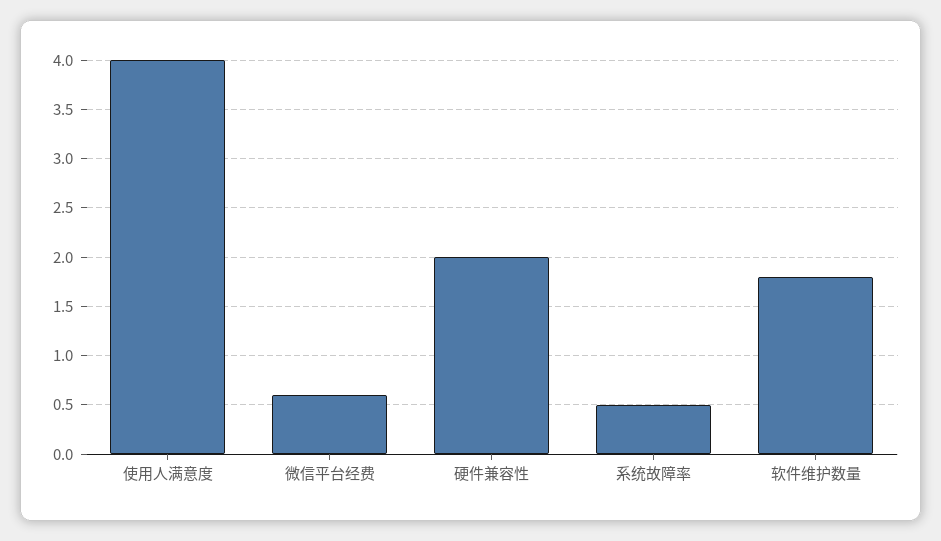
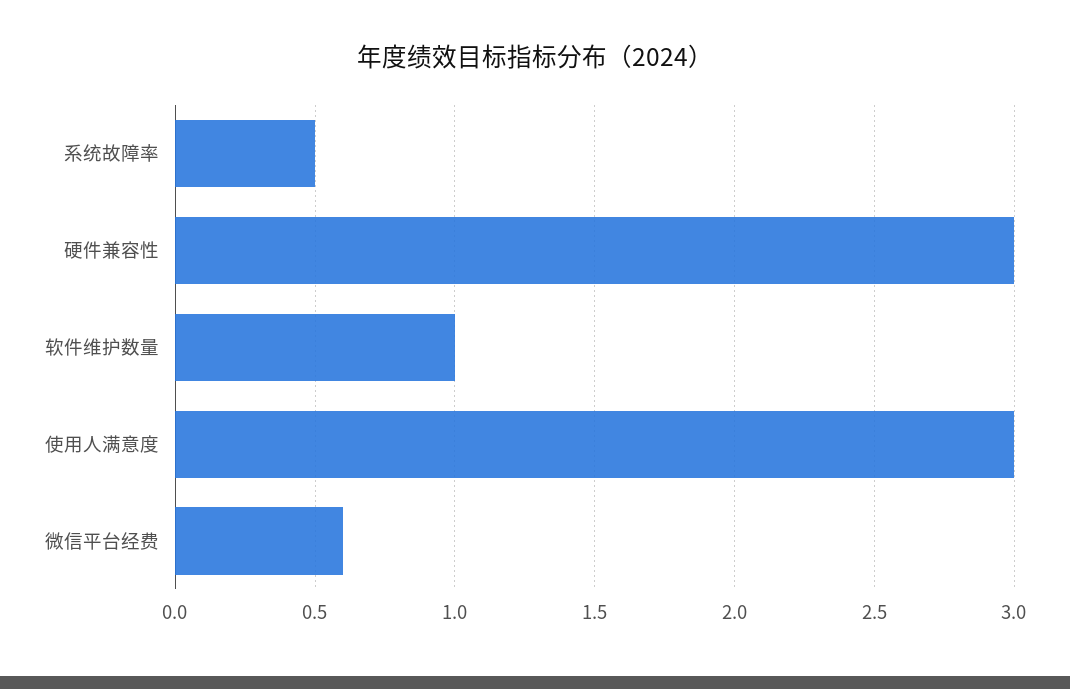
使用人满意度: 4 -> 3
硬件兼容性: 2 -> 3
软件维护数量: 1.8 -> 1

